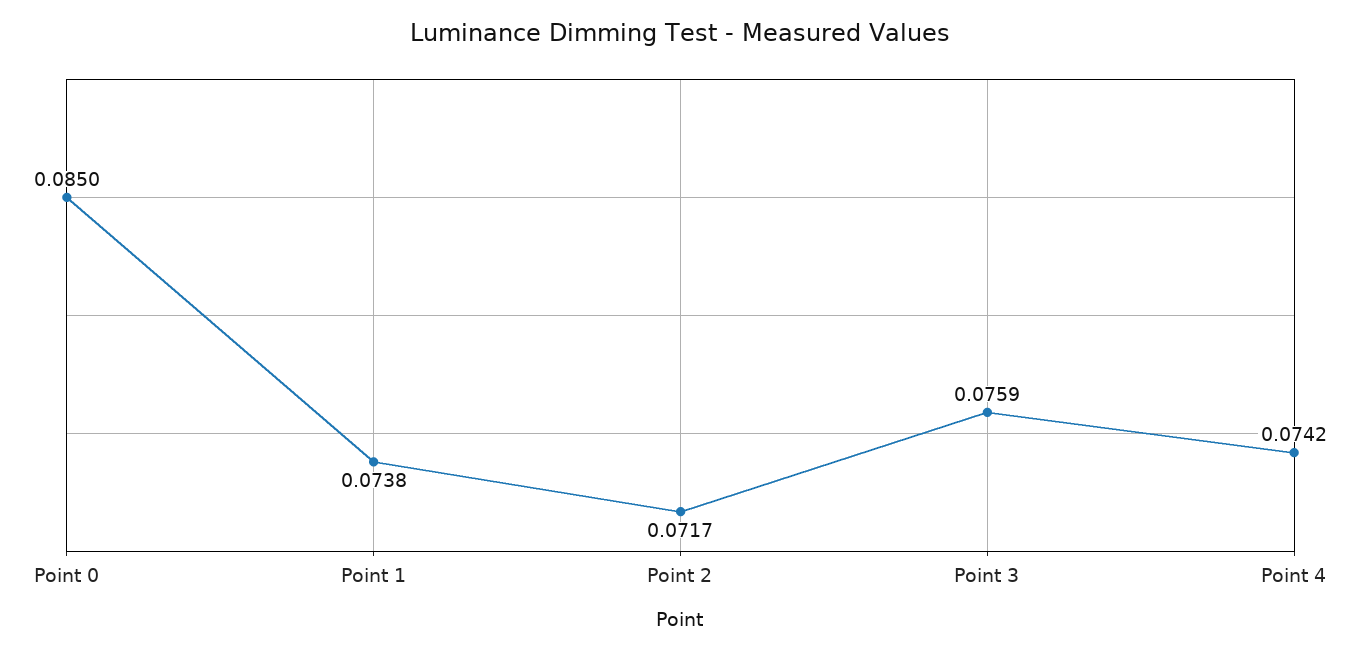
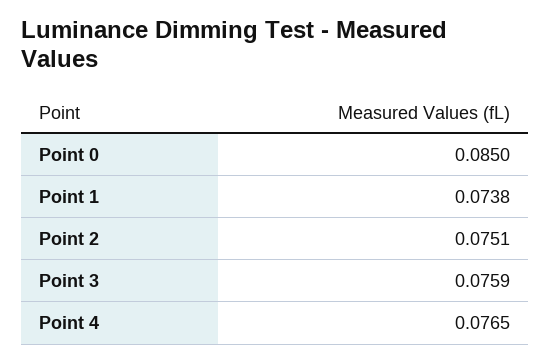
Point 2: 0.0717 -> 0.0751
Point 4: 0.0742 -> 0.0765

